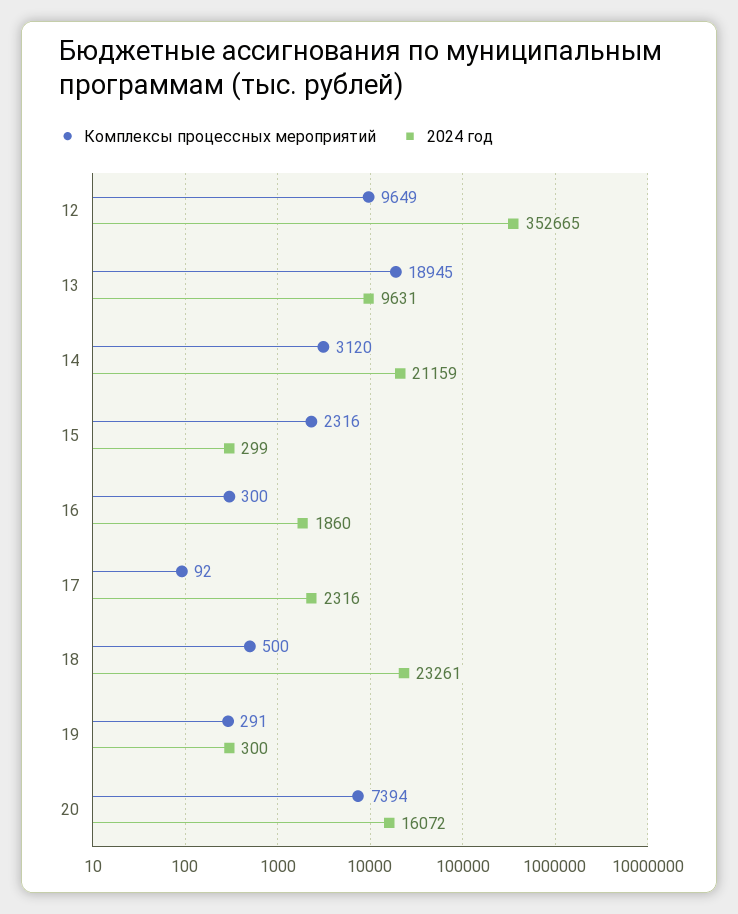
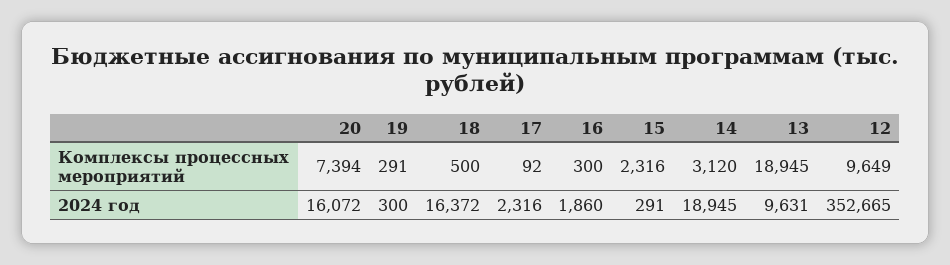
2024 год, 14: 21159 -> 18945
2024 год, 15: 299 -> 291
2024 год, 18: 23261 -> 16372

